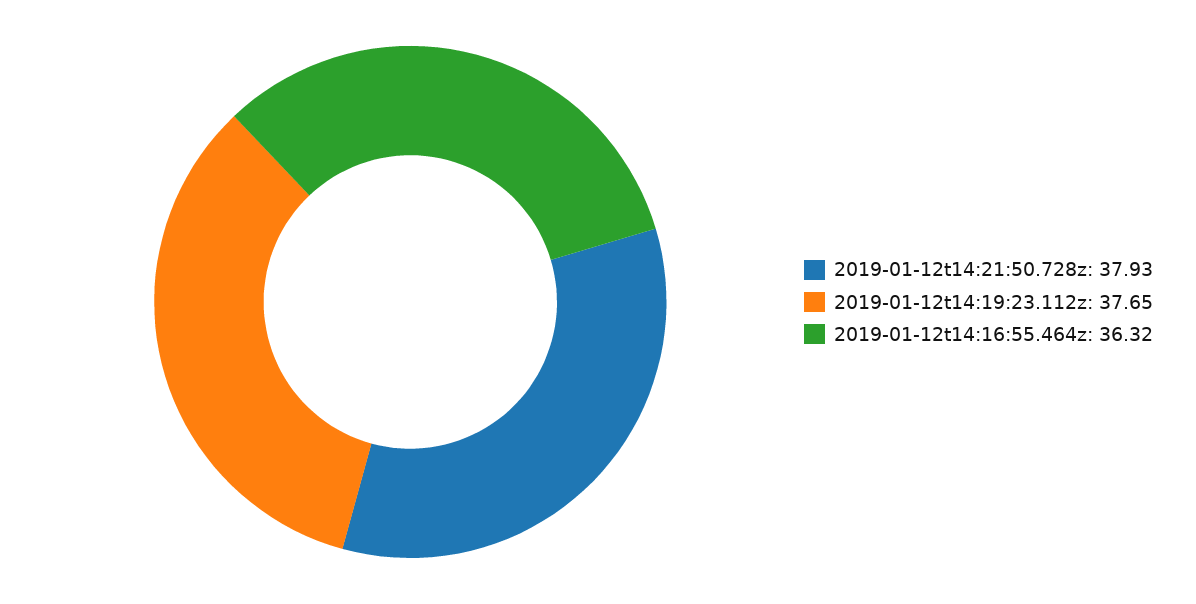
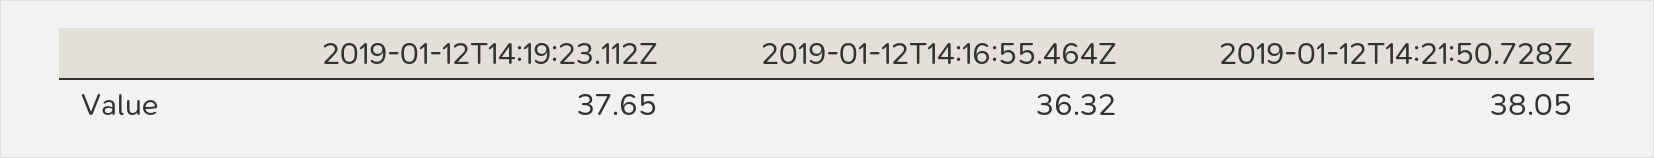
2019-01-12t14:21:50.728z: 37.93 -> 38.05

